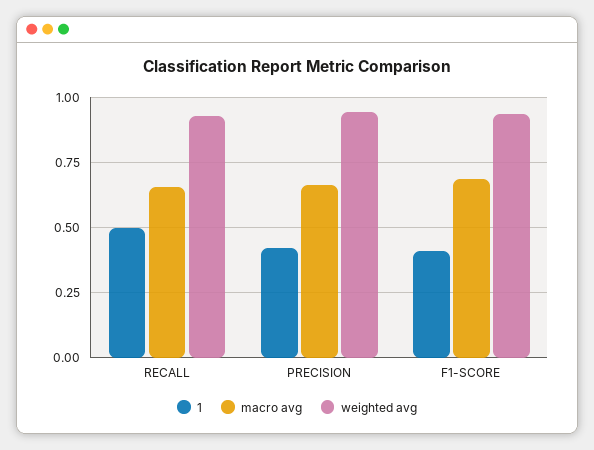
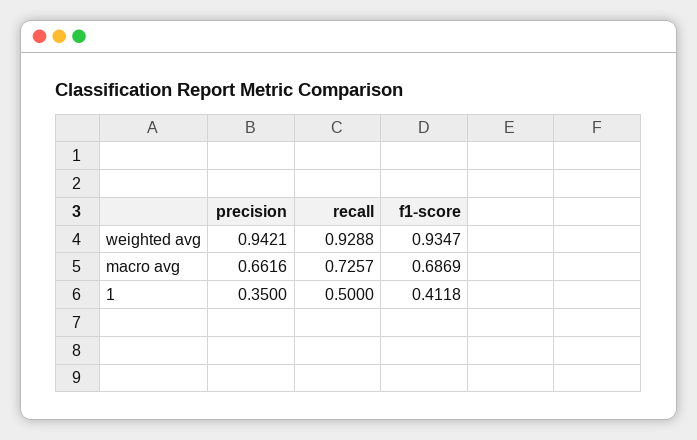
macro avg, RECALL: 0.65 -> 0.7257
1, PRECISION: 0.425 -> 0.35

